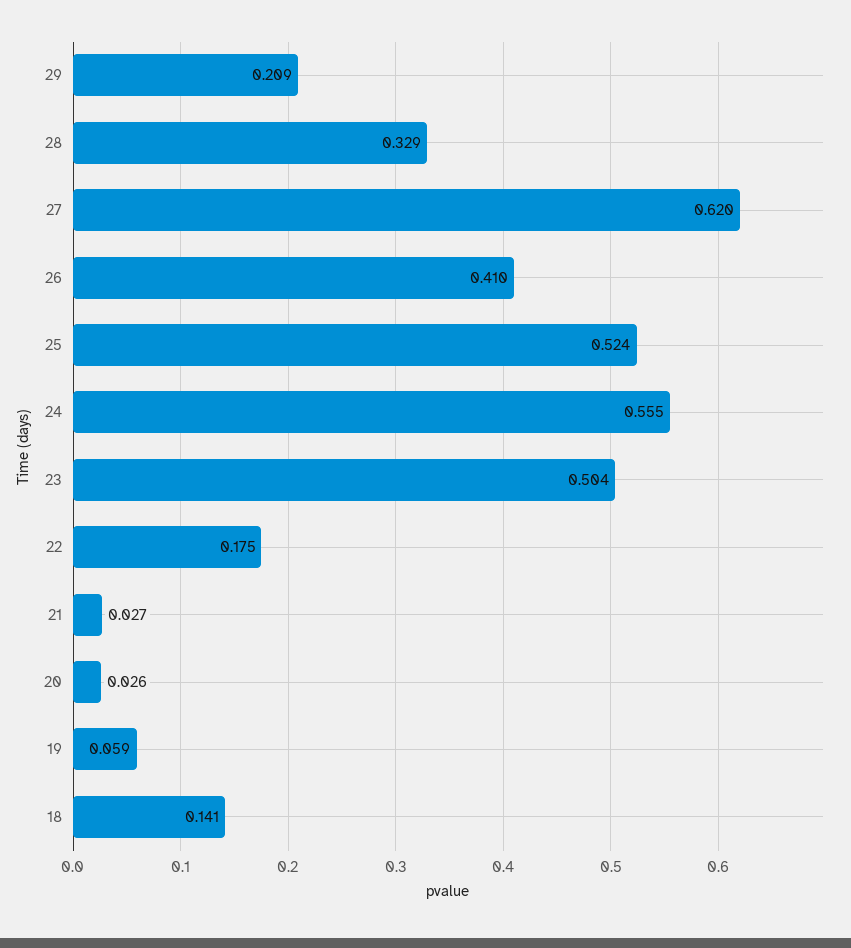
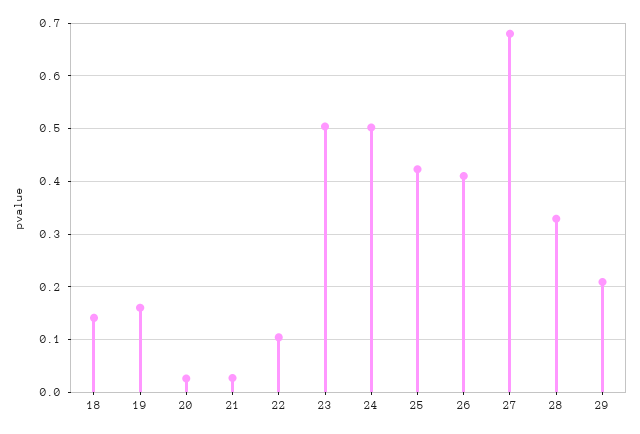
27: 0.62 -> 0.68
25: 0.524 -> 0.42
24: 0.555 -> 0.5
22: 0.175 -> 0.1
19: 0.059 -> 0.16

